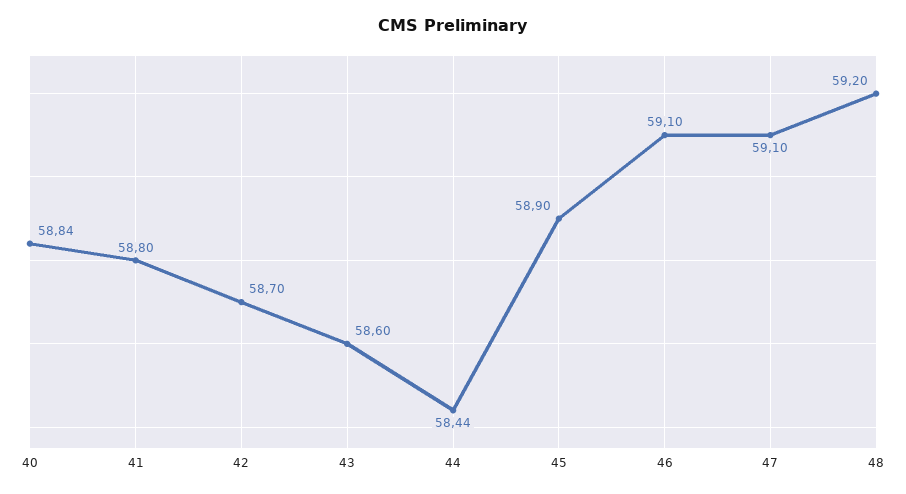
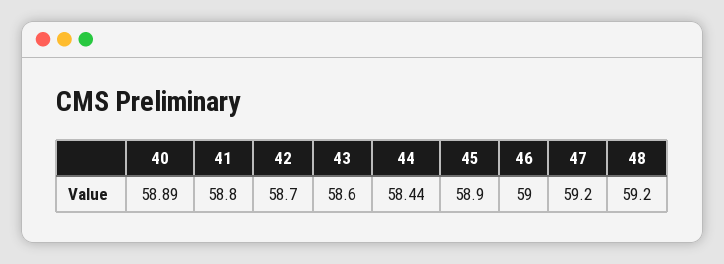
40: 58.84 -> 58.89
46: 59.1 -> 59
47: 59.1 -> 59.2

